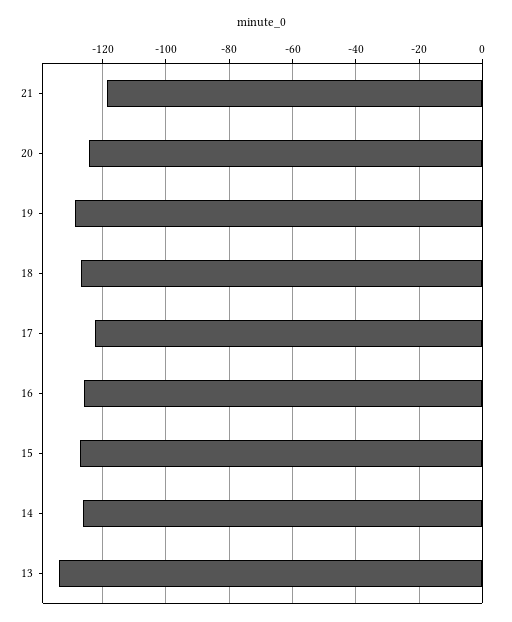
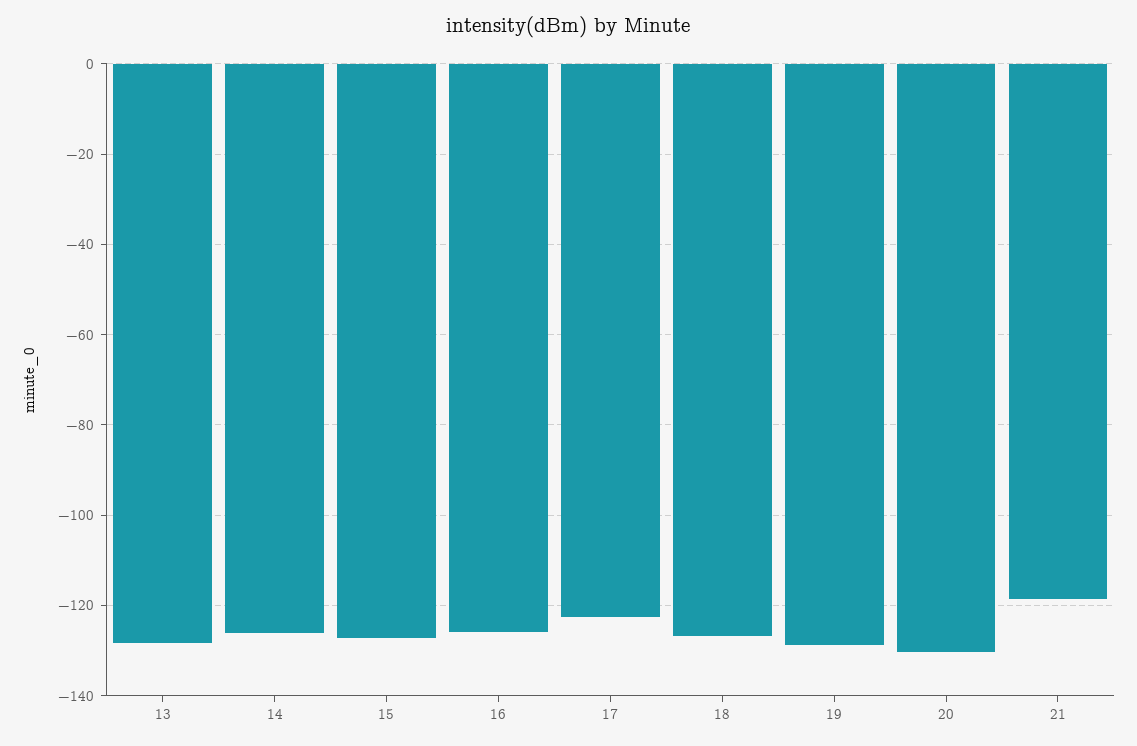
20: -124 -> -130
13: -134 -> -128

